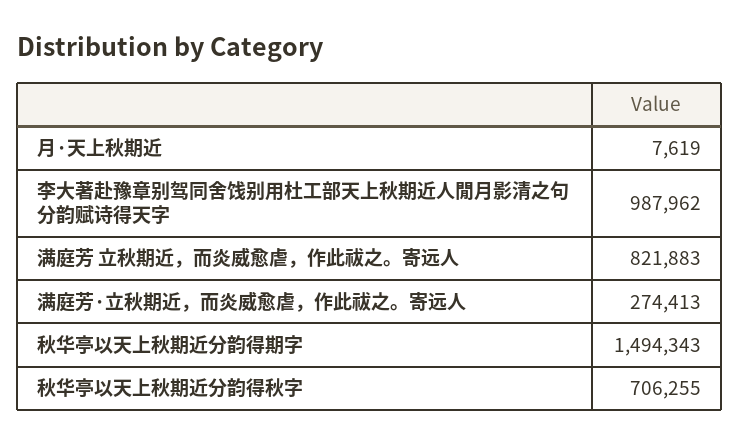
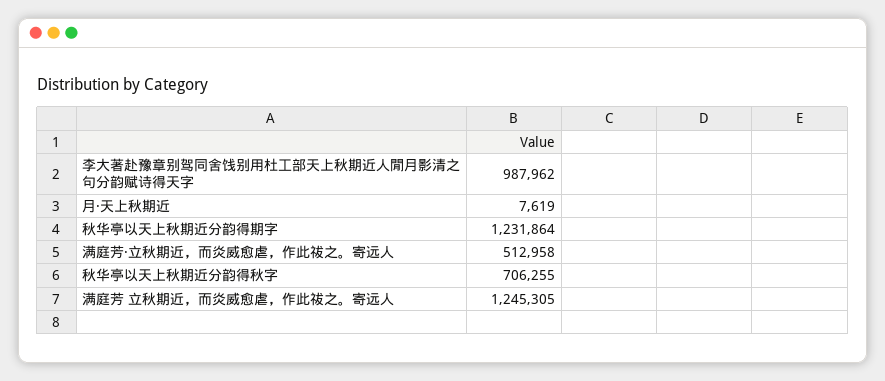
满庭芳 立秋期近，而炎威愈虐，作此祓之。寄远人: 821883 -> 1245305
满庭芳·立秋期近，而炎威愈虐，作此祓之。寄远人: 274413 -> 512958
秋华亭以天上秋期近分韵得期字: 1494343 -> 1231864

